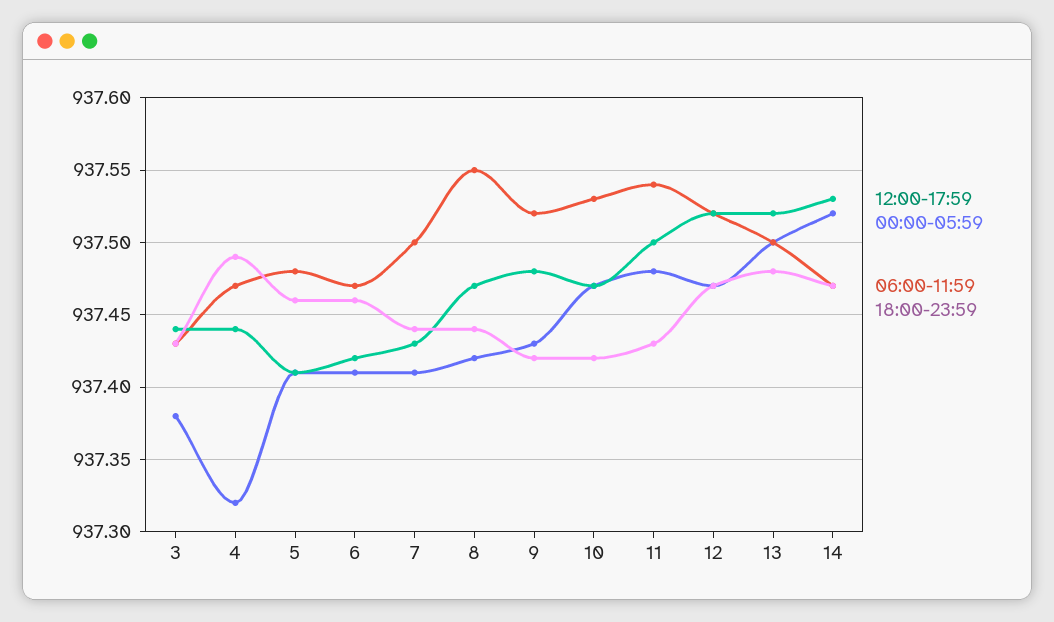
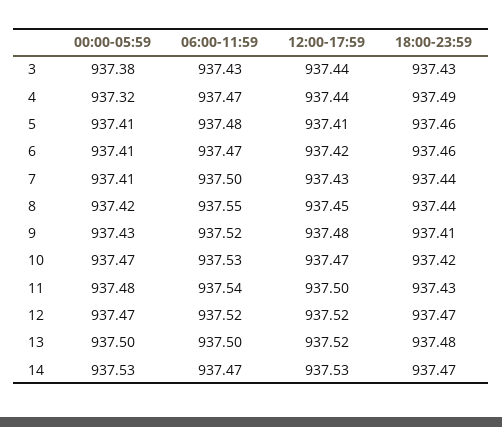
12:00-17:59, 8: 937.47 -> 937.45
18:00-23:59, 9: 937.42 -> 937.41
00:00-05:59, 14: 937.52 -> 937.53

